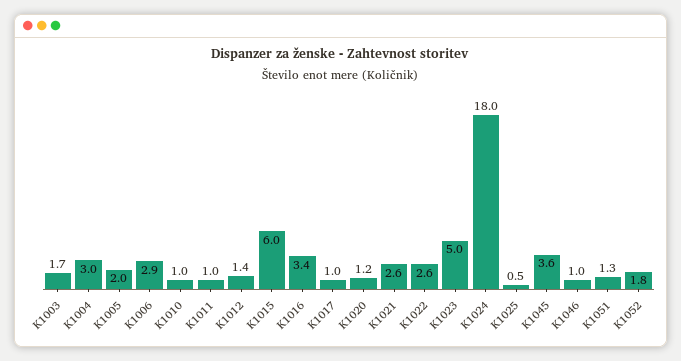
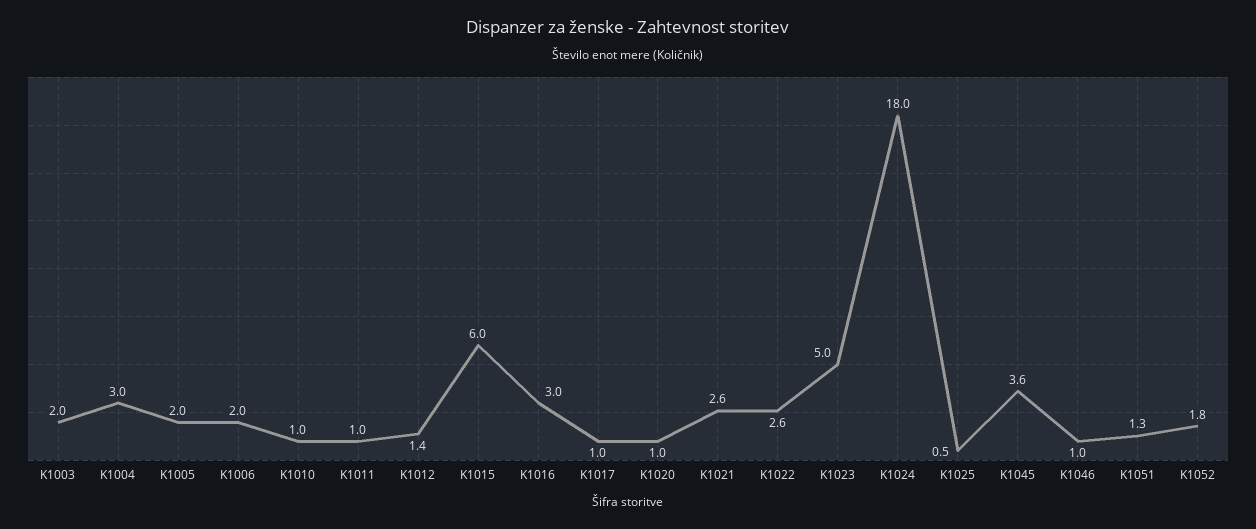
K1003: 1.7 -> 2
K1006: 2.9 -> 2
K1016: 3.4 -> 3
K1020: 1.2 -> 1

